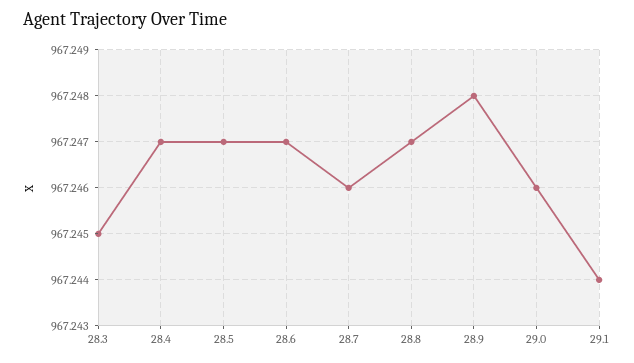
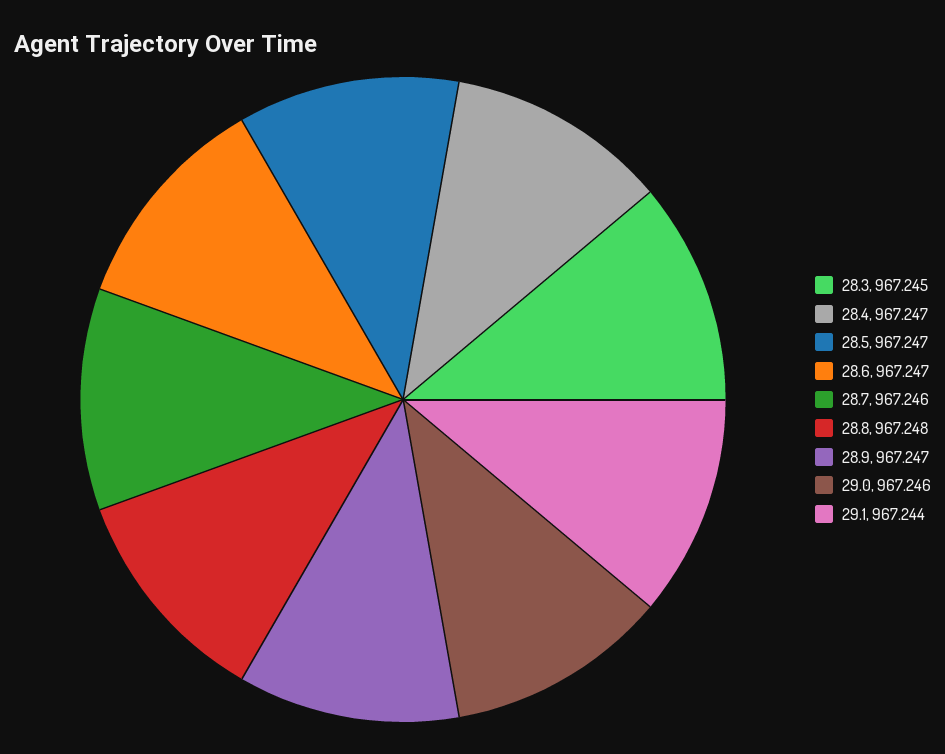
28.8: 967.247 -> 967.248
28.9: 967.248 -> 967.247

